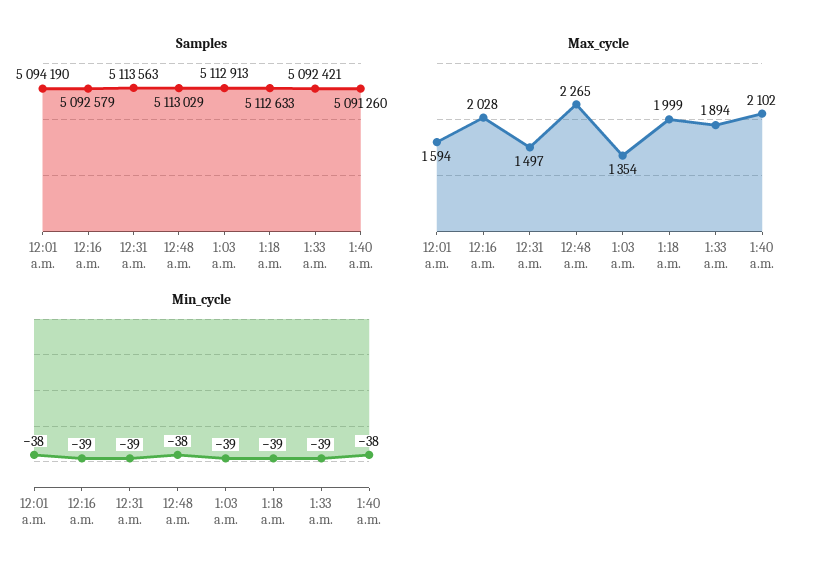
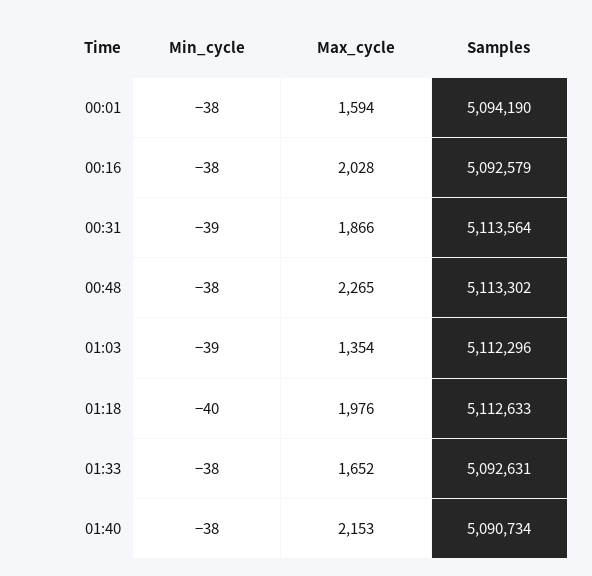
Samples, 12:31 a.m.: 5113563 -> 5113564
Samples, 12:48 a.m.: 5113029 -> 5113302
Samples, 1:03 a.m.: 5112913 -> 5112296
Samples, 1:33 a.m.: 5092421 -> 5092631
Samples, 1:40 a.m.: 5091260 -> 5090734
Max_cycle, 12:31 a.m.: 1497 -> 1866
Max_cycle, 1:18 a.m.: 1999 -> 1976
Max_cycle, 1:33 a.m.: 1894 -> 1652
Max_cycle, 1:40 a.m.: 2102 -> 2153
Min_cycle, 12:16 a.m.: -39 -> -38
Min_cycle, 1:18 a.m.: -39 -> -40
Min_cycle, 1:33 a.m.: -39 -> -38

